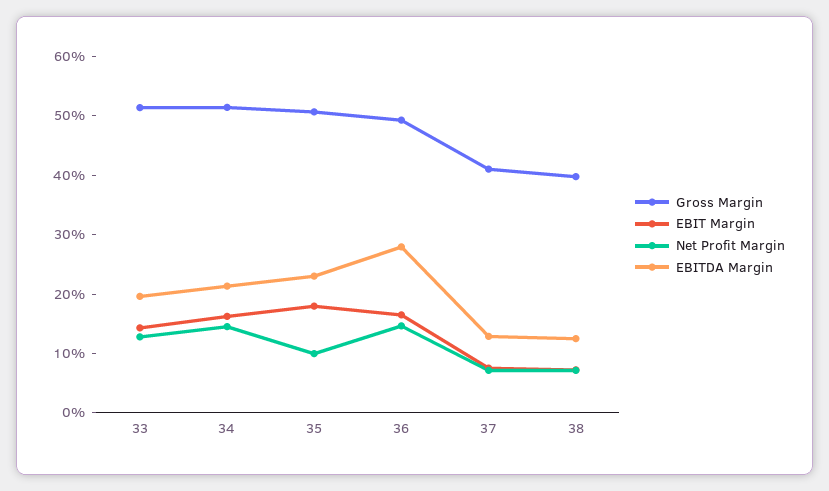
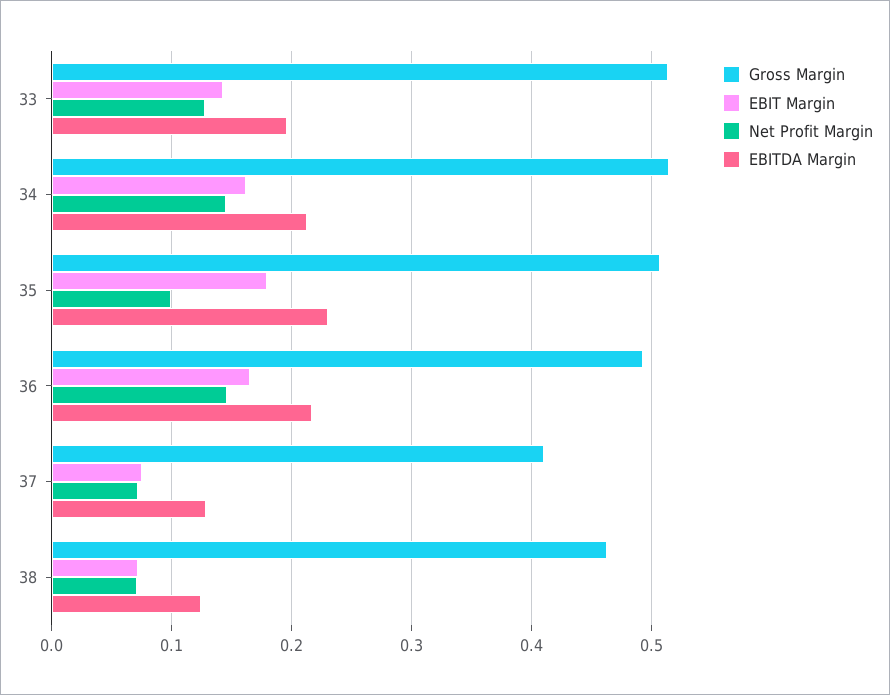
EBITDA Margin, 36: 0.28 -> 0.22
Gross Margin, 38: 0.4 -> 0.46

